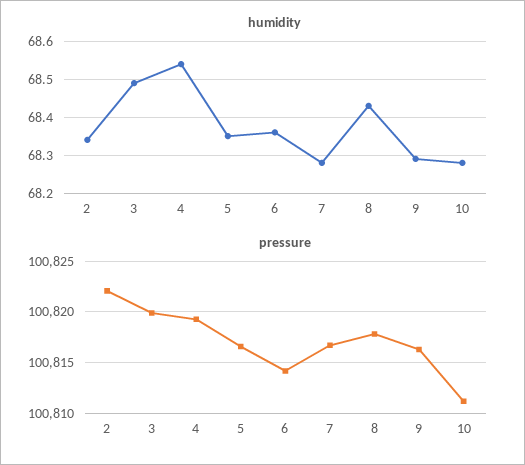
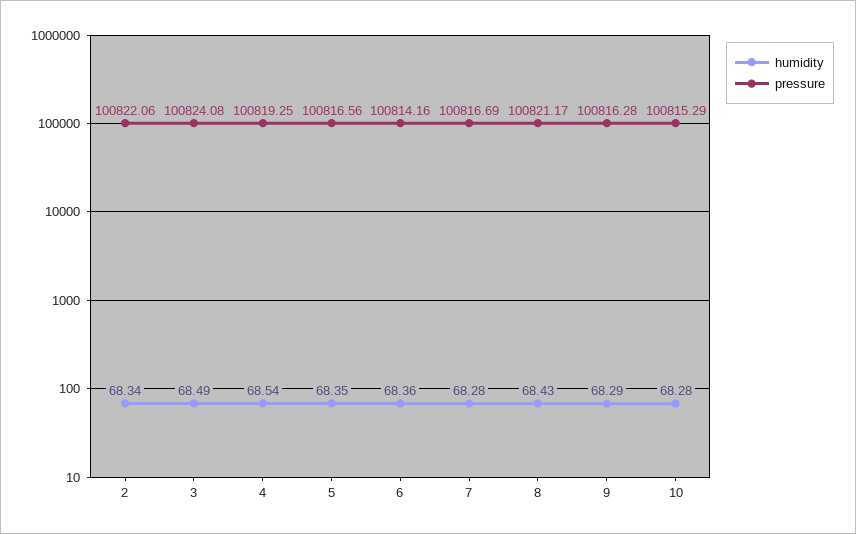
pressure, 3: 100820 -> 100824.08
pressure, 8: 100818 -> 100821.17
pressure, 10: 100811 -> 100815.29

